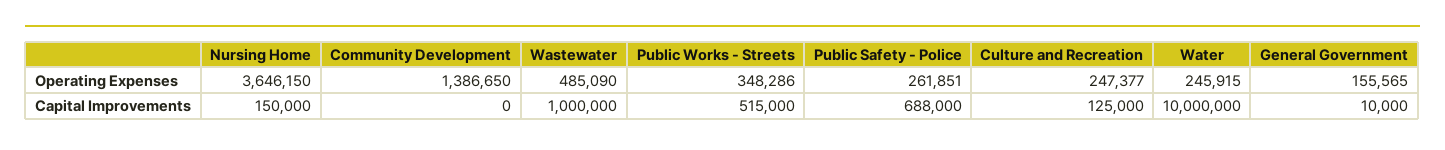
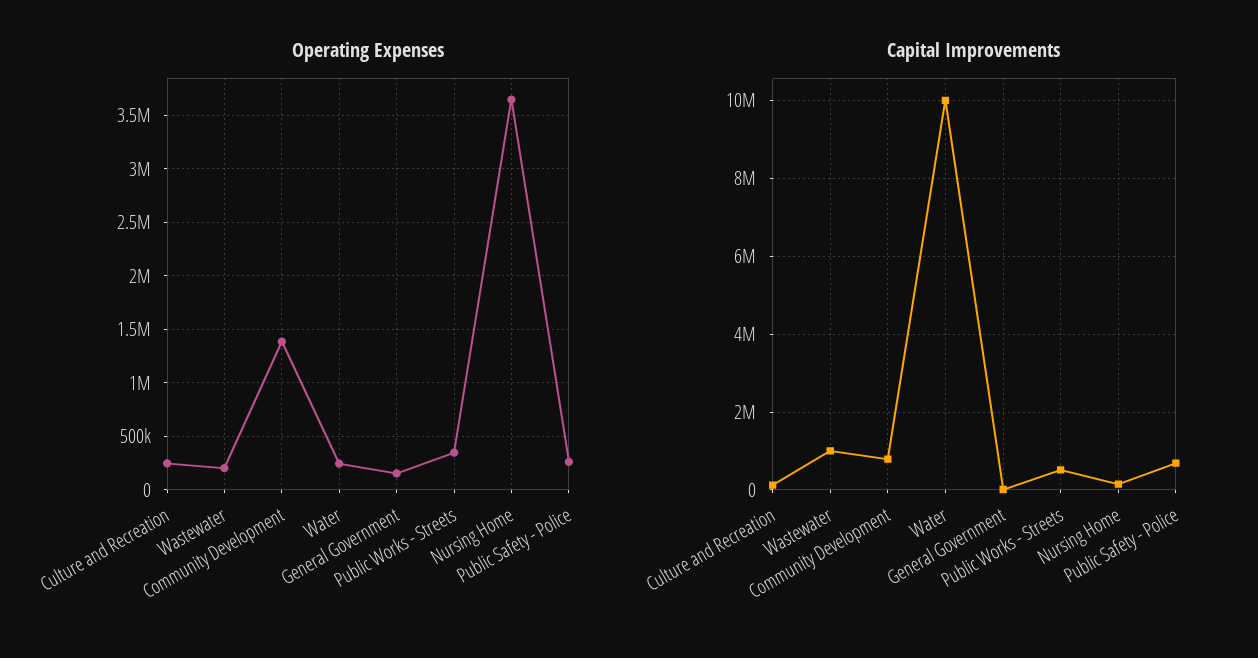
Operating Expenses, Wastewater: 485090 -> 200000
Capital Improvements, Community Development: 0 -> 800000

